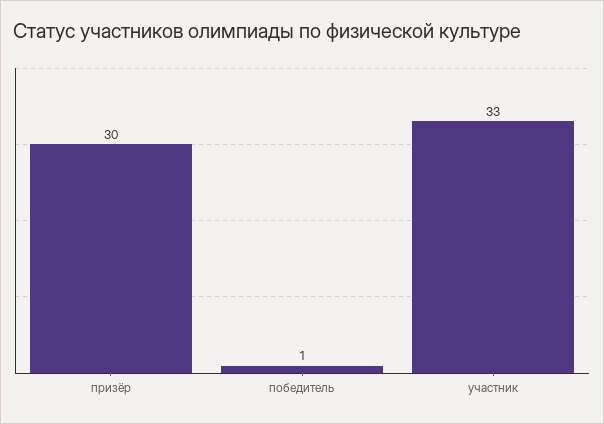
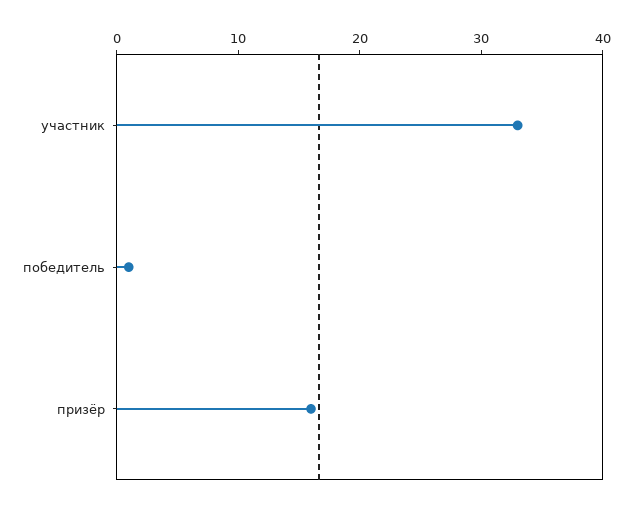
призёр: 30 -> 16

